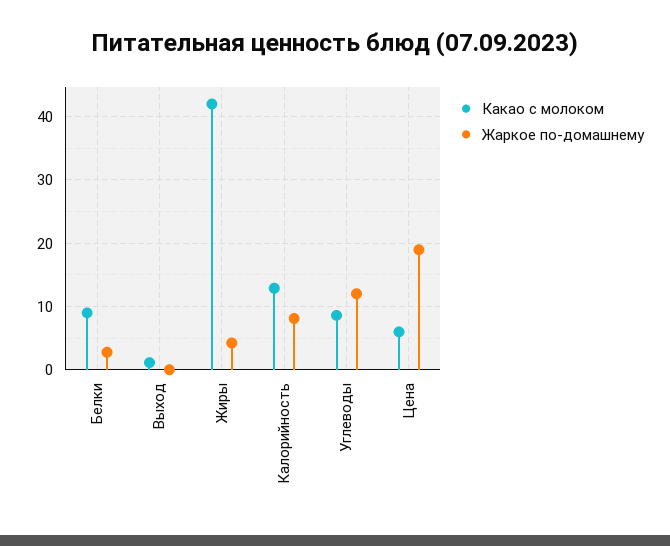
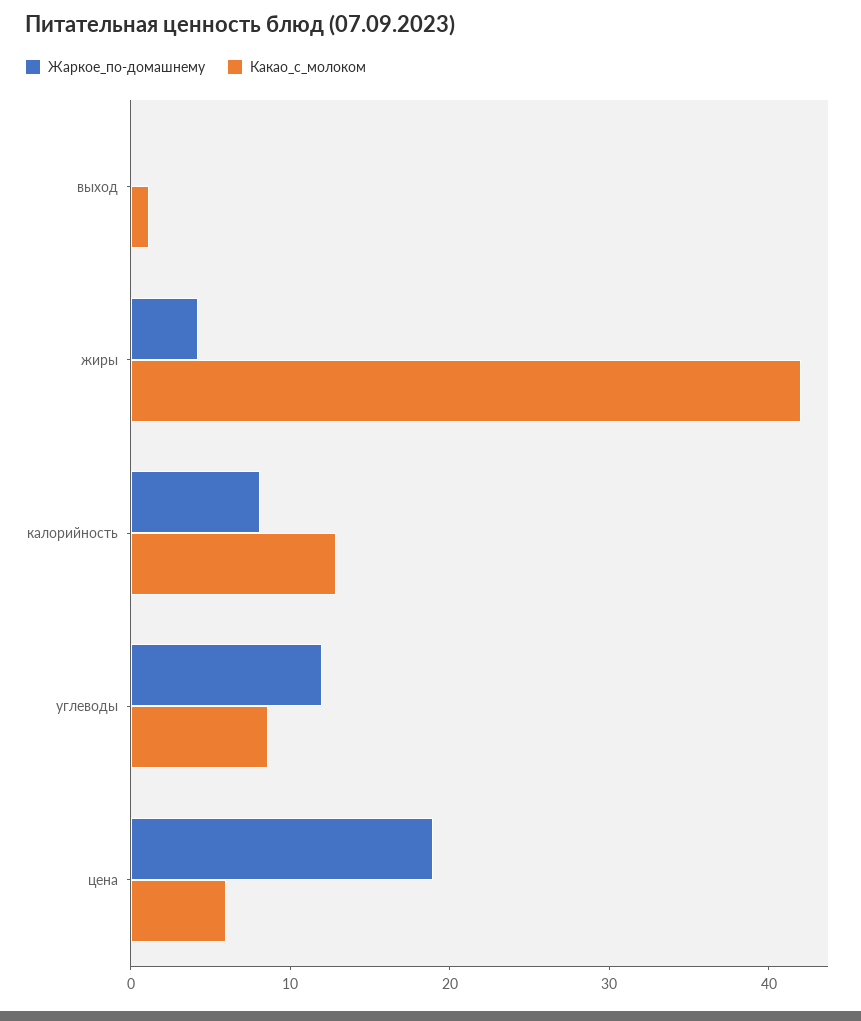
Какао с молоком, Белки: 9 -> none
Жаркое по-домашнему, Белки: 3 -> none

